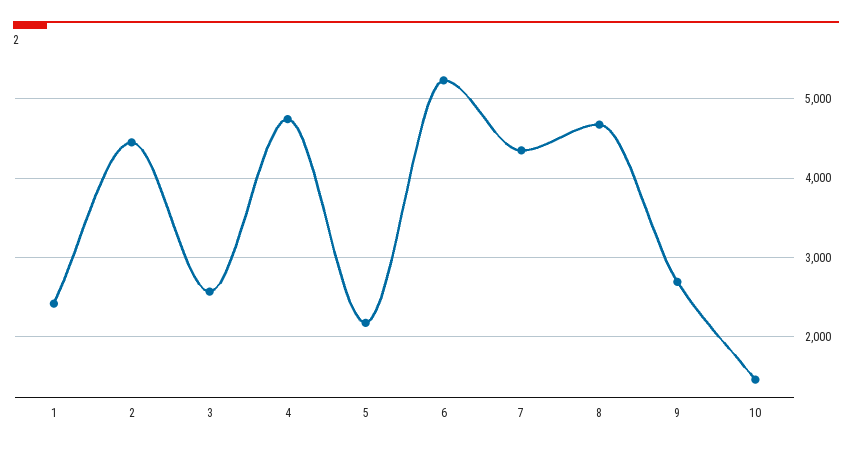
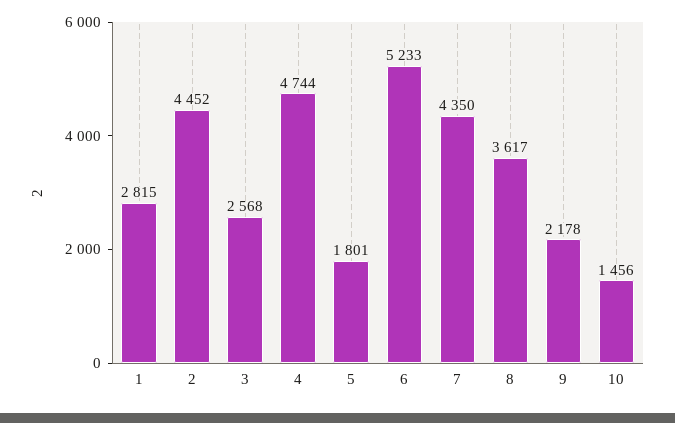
1: 2400 -> 2815
5: 2200 -> 1801
8: 4700 -> 3617
9: 2700 -> 2178

